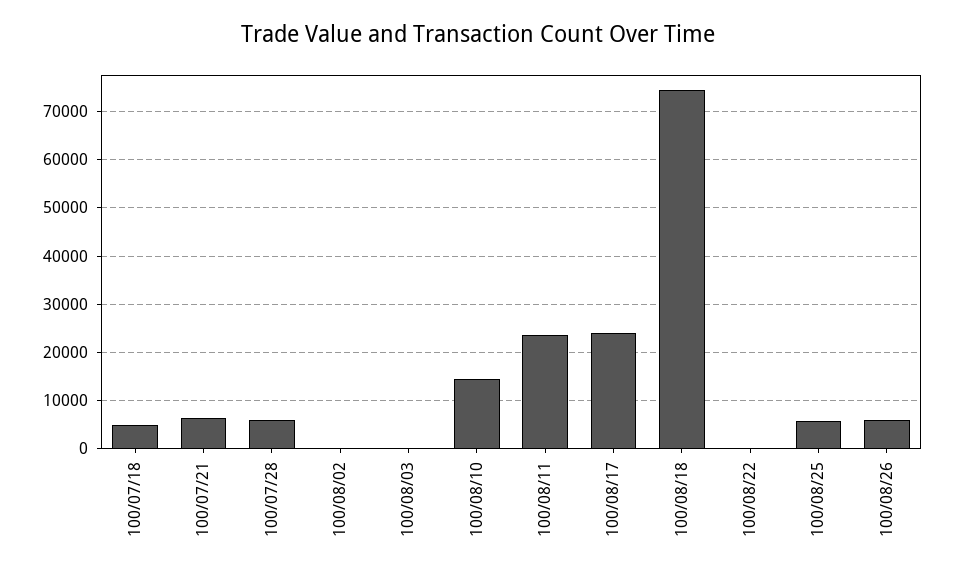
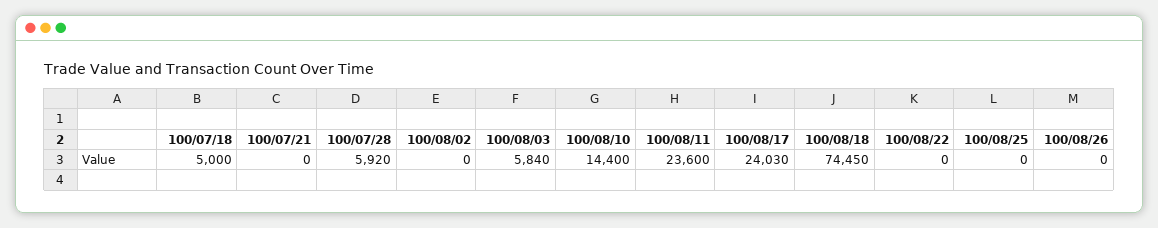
100/07/21: 6000 -> 0
100/08/03: 0 -> 5840
100/08/25: 6000 -> 0
100/08/26: 6000 -> 0

